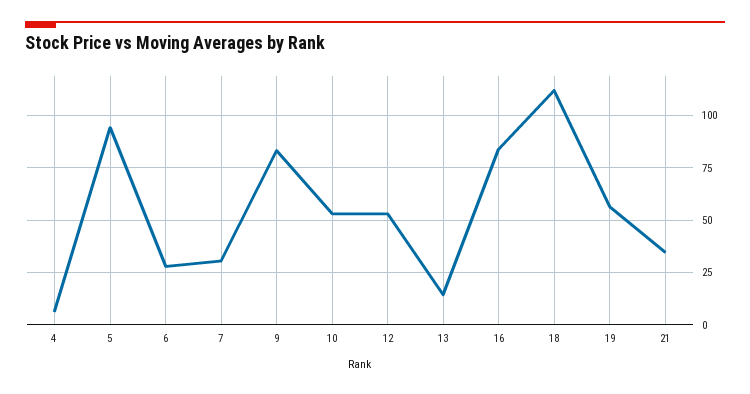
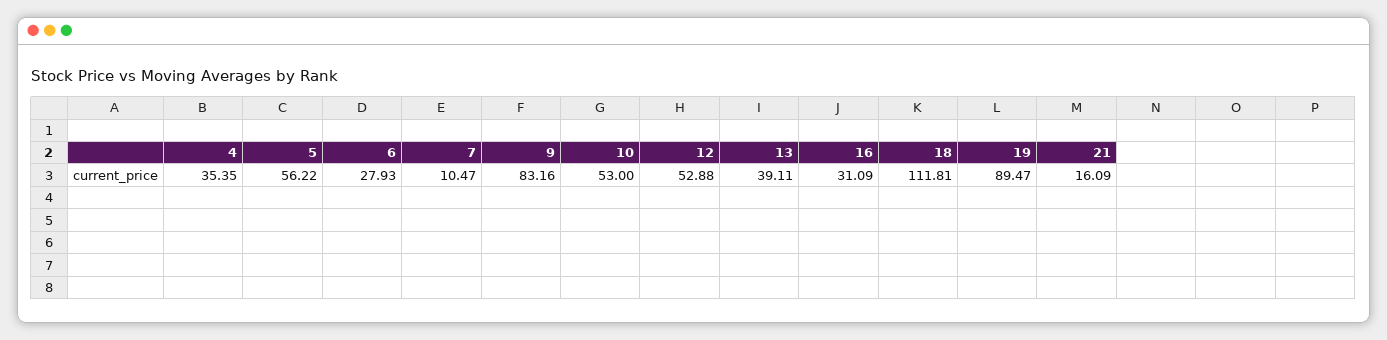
4: 5 -> 35.35
5: 95 -> 56.22
7: 30 -> 10.47
13: 15 -> 39.11
16: 85 -> 31.09
19: 55 -> 89.47
21: 35 -> 16.09

